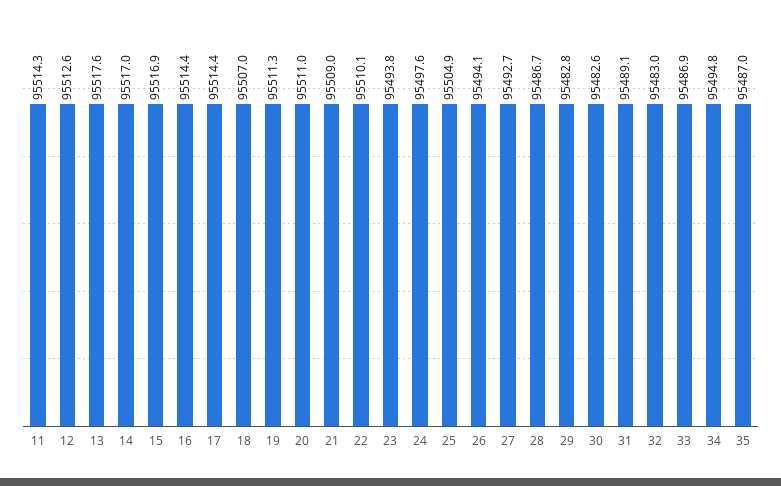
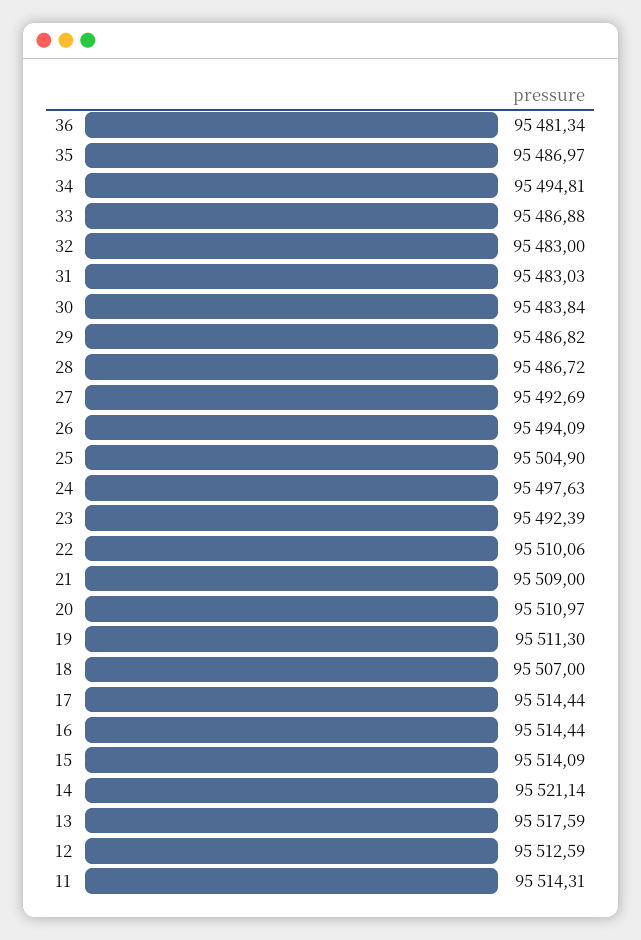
14: 95517 -> 95521.14
15: 95516.9 -> 95514.09
23: 95493.8 -> 95492.39
29: 95482.8 -> 95486.82
30: 95482.6 -> 95483.84
31: 95489.1 -> 95483.03
36: none -> 95481.34

